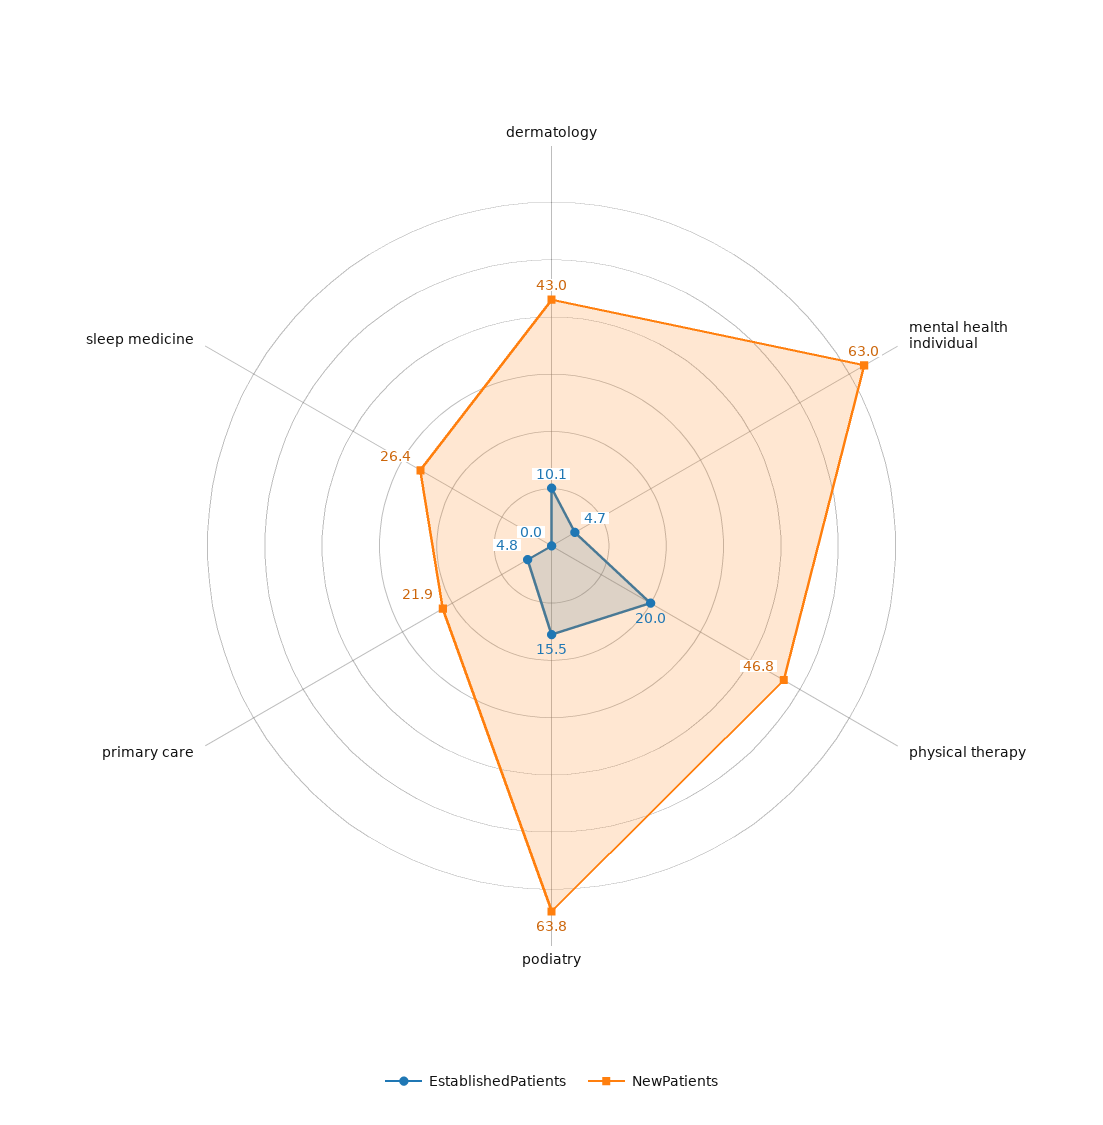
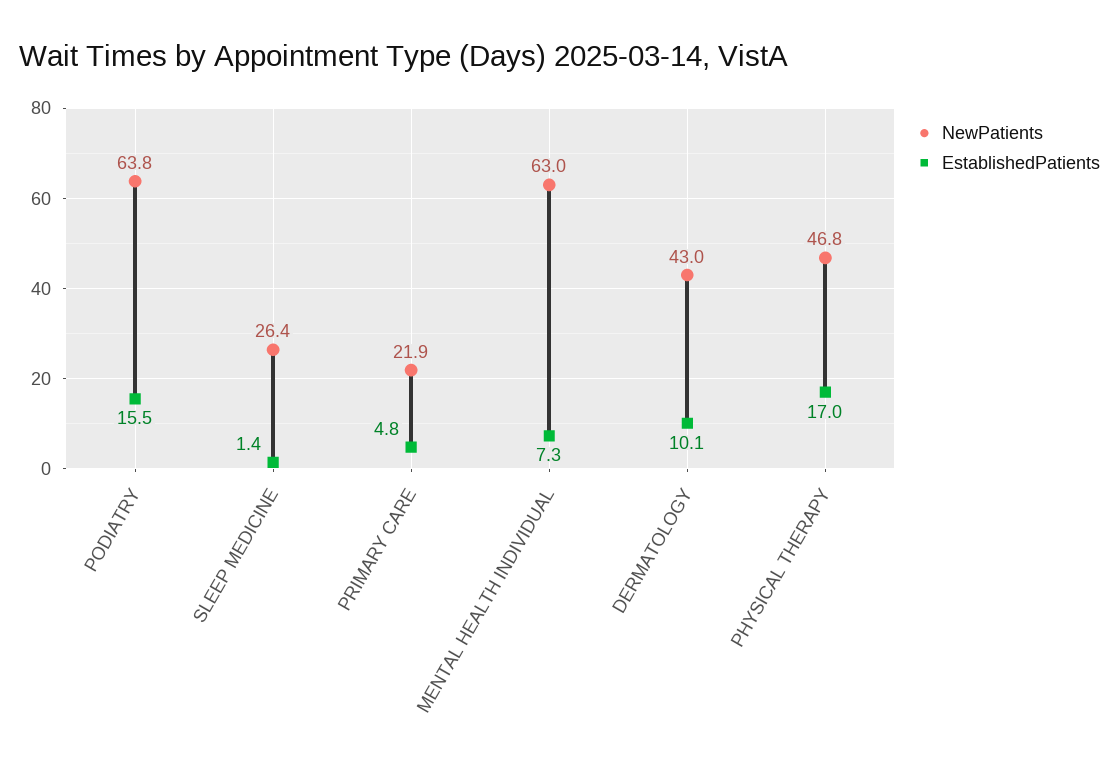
EstablishedPatients, mental health individual: 4.7 -> 7.3
EstablishedPatients, physical therapy: 20 -> 17
EstablishedPatients, sleep medicine: 0 -> 1.4

